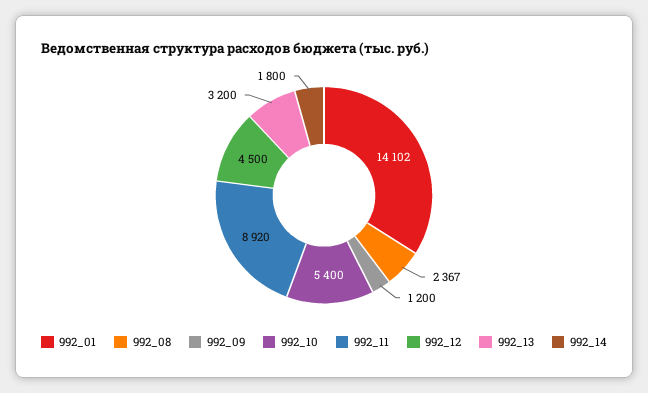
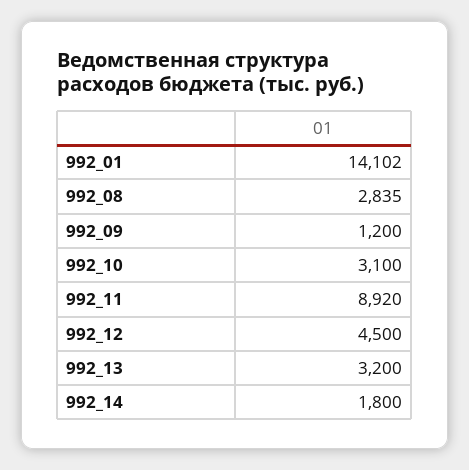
992_08: 2367 -> 2835
992_10: 5400 -> 3100

